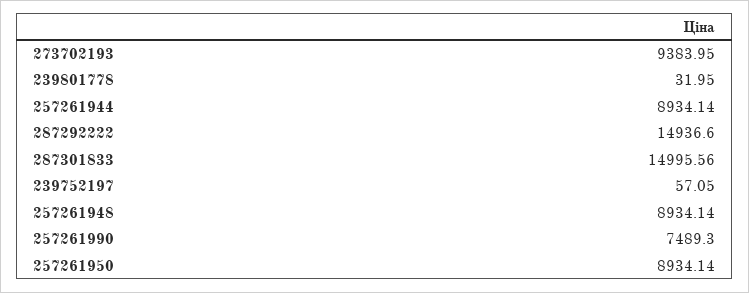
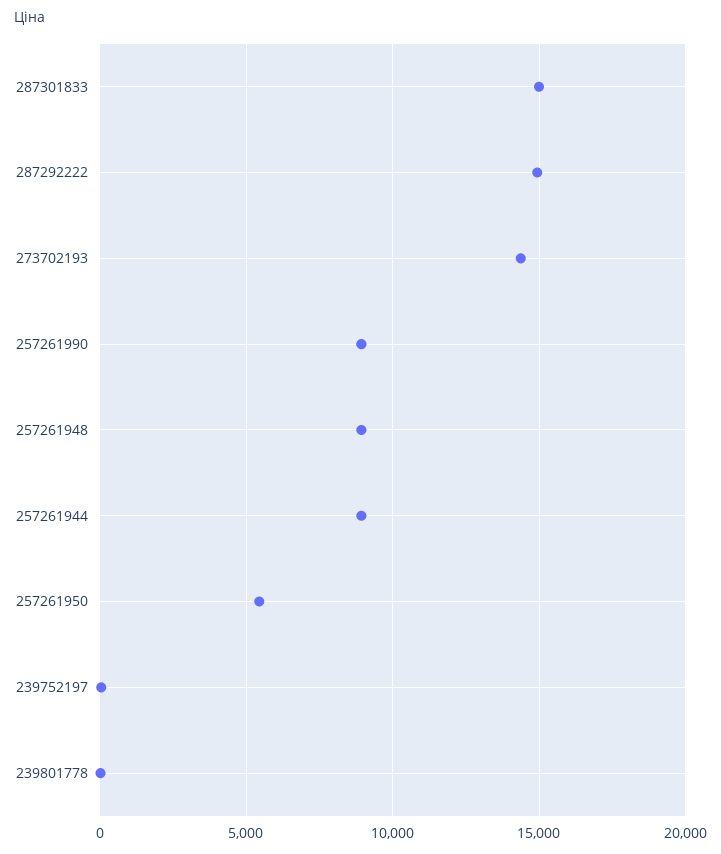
273702193: 9383.95 -> 14500
257261990: 7489.3 -> 9000
257261950: 8934.14 -> 5500

